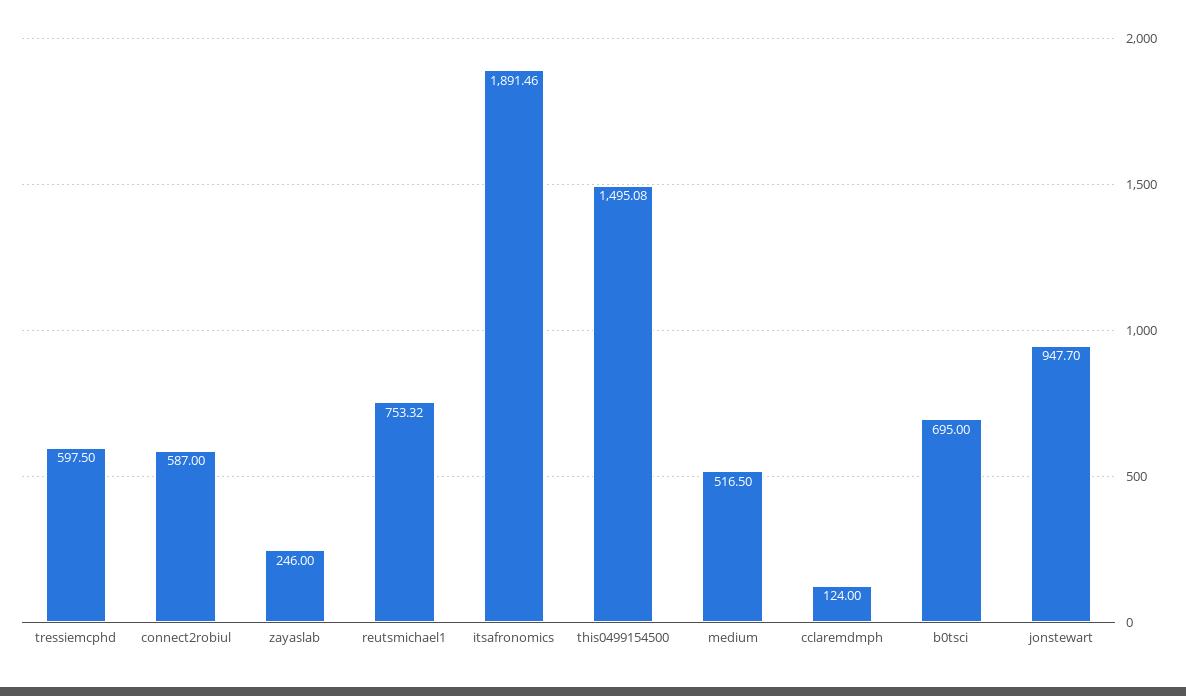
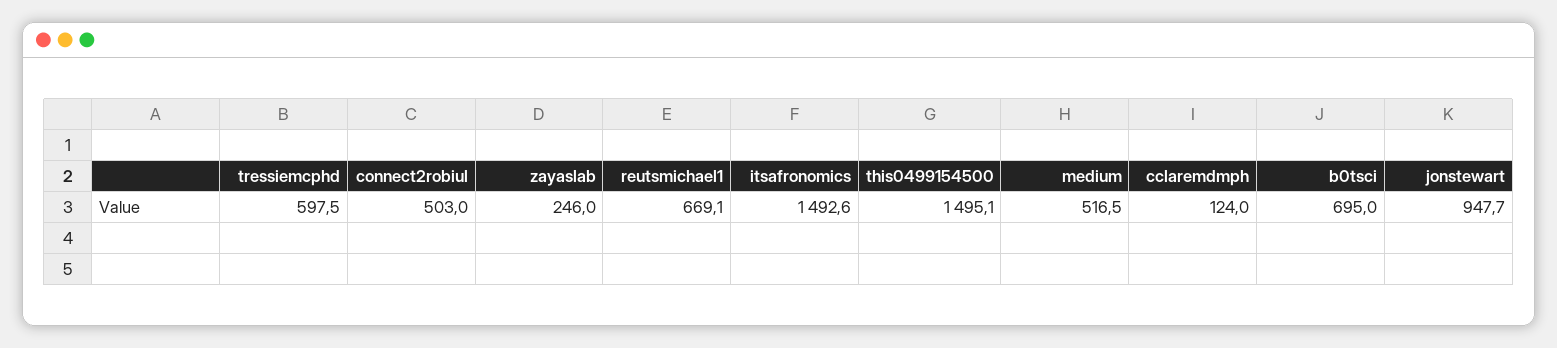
connect2robiul: 587 -> 503
reutsmichael1: 753.32 -> 669.1
itsafronomics: 1891.46 -> 1492.6

